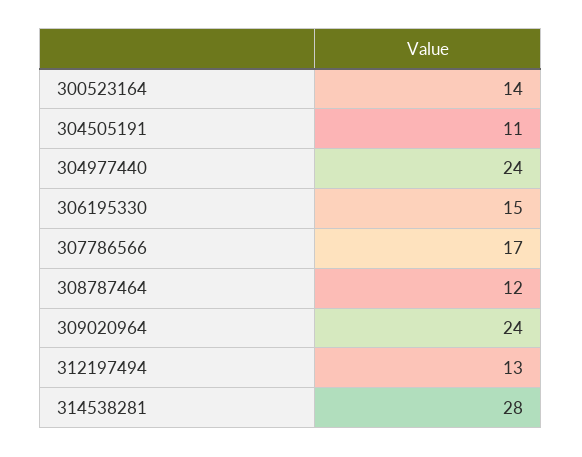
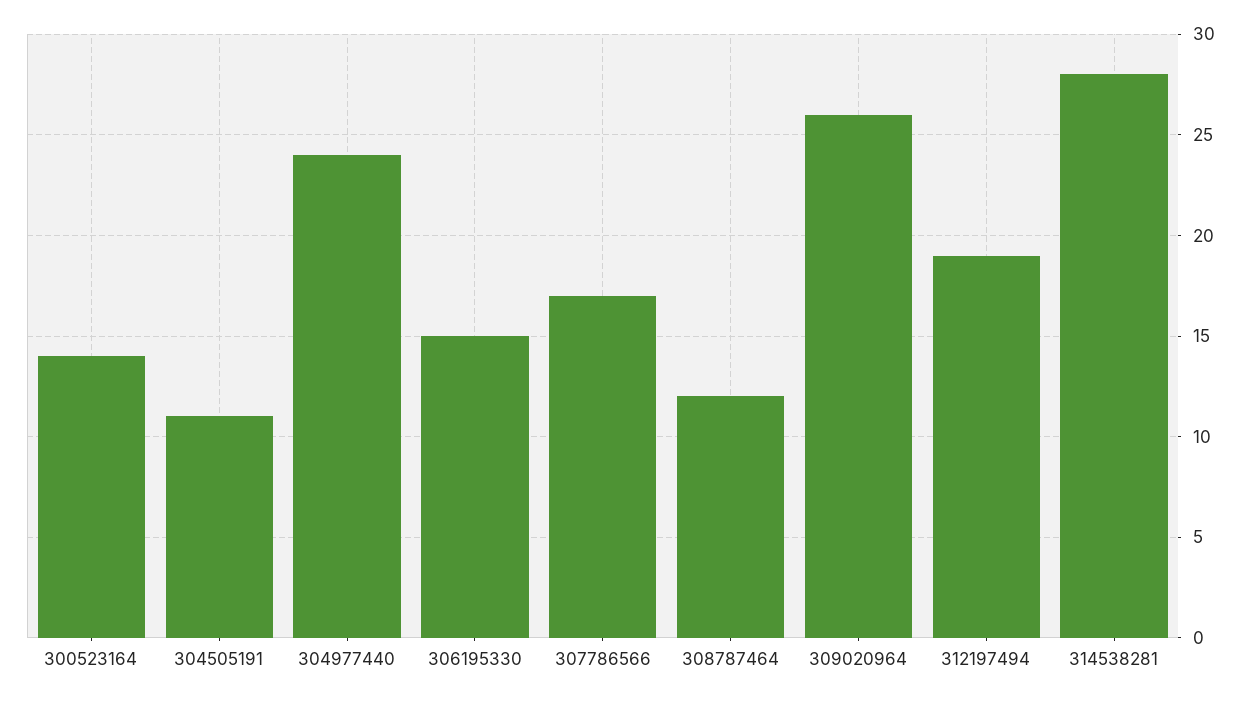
309020964: 24 -> 26
312197494: 13 -> 19

